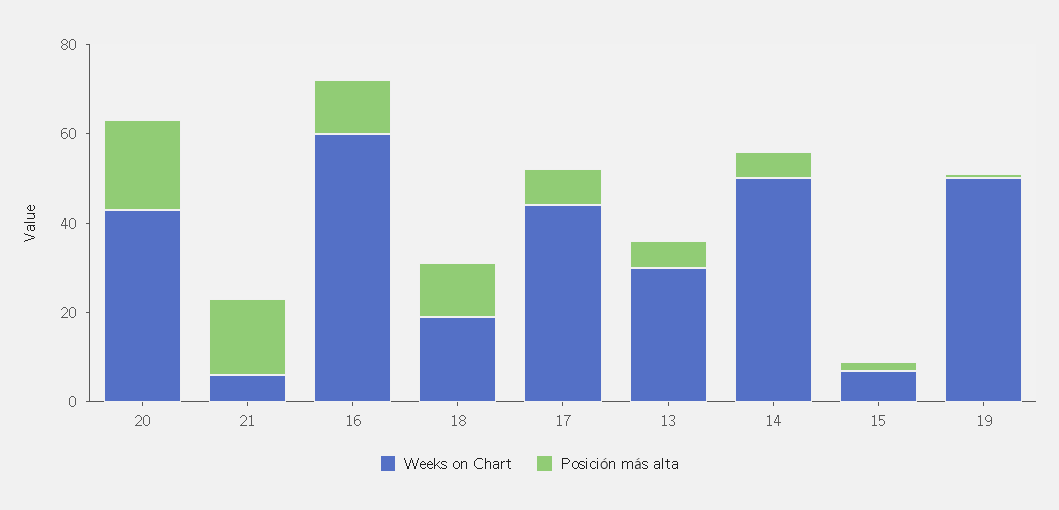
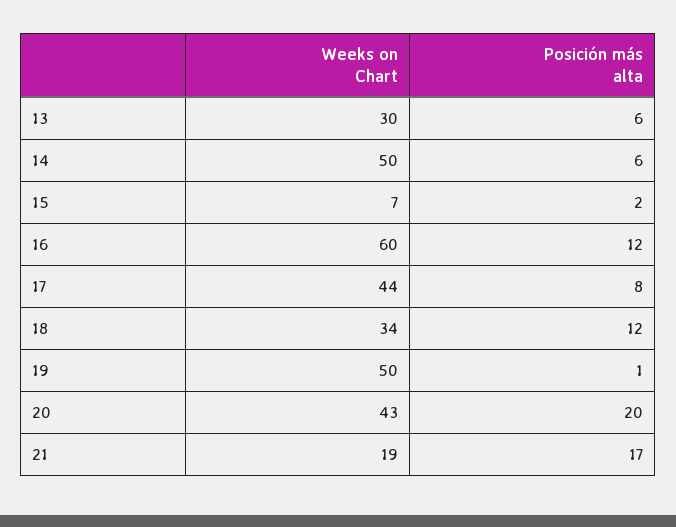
Weeks on Chart, 21: 5 -> 19
Weeks on Chart, 18: 20 -> 34

